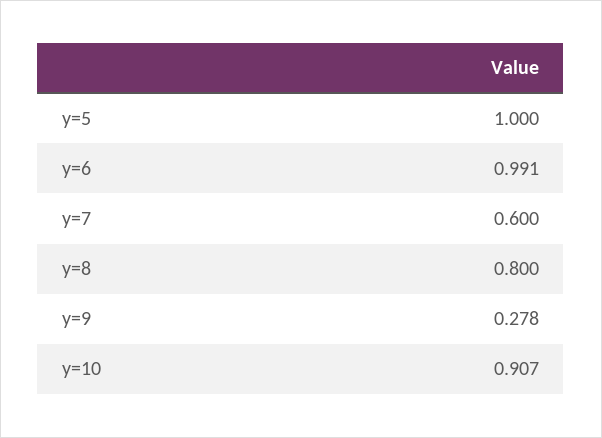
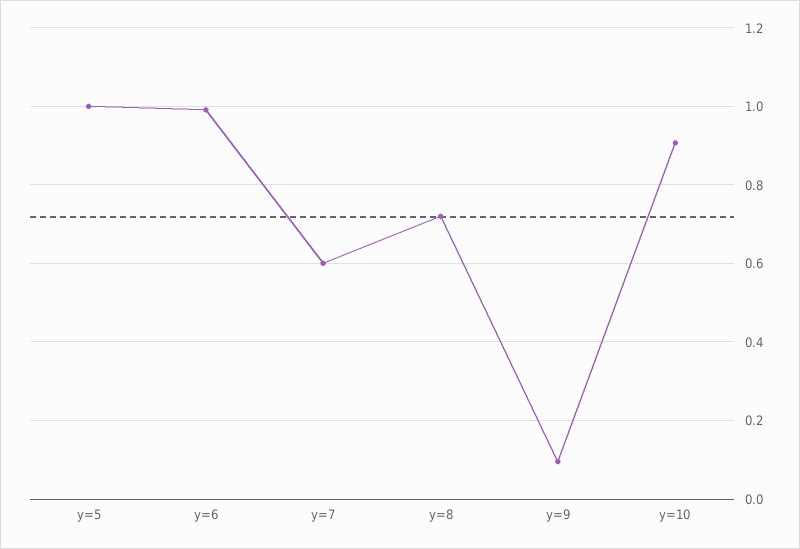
y=8: 0.8 -> 0.72
y=9: 0.278 -> 0.1

